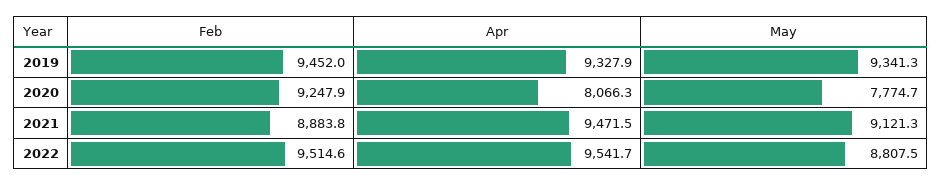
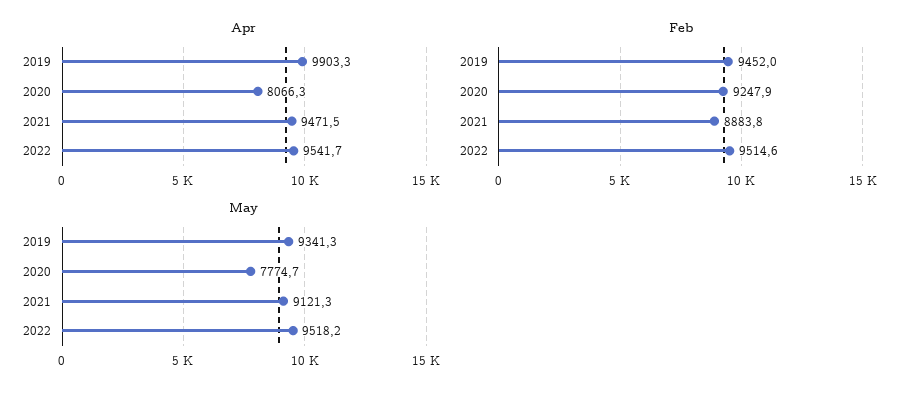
Apr, 2019: 9327.9 -> 9903.3
May, 2022: 8807.5 -> 9518.2

